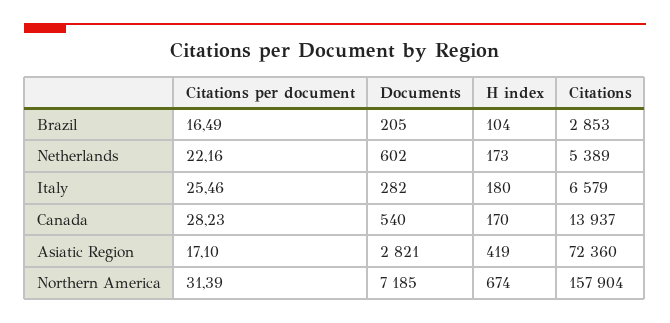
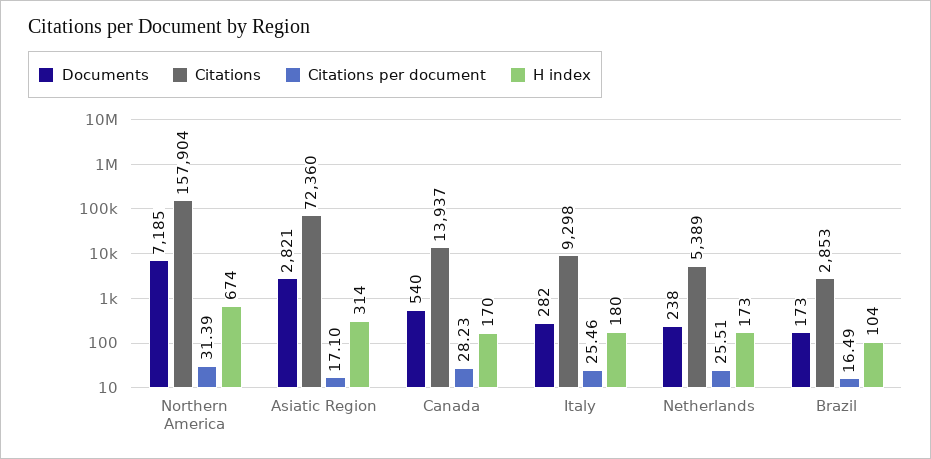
Documents, Brazil: 205 -> 173
Citations per document, Netherlands: 22.16 -> 25.51
Documents, Netherlands: 602 -> 238
Citations, Italy: 6579 -> 9298
H index, Asiatic Region: 419 -> 314

